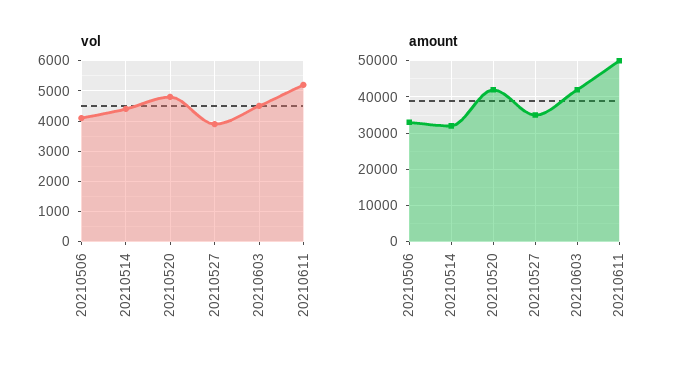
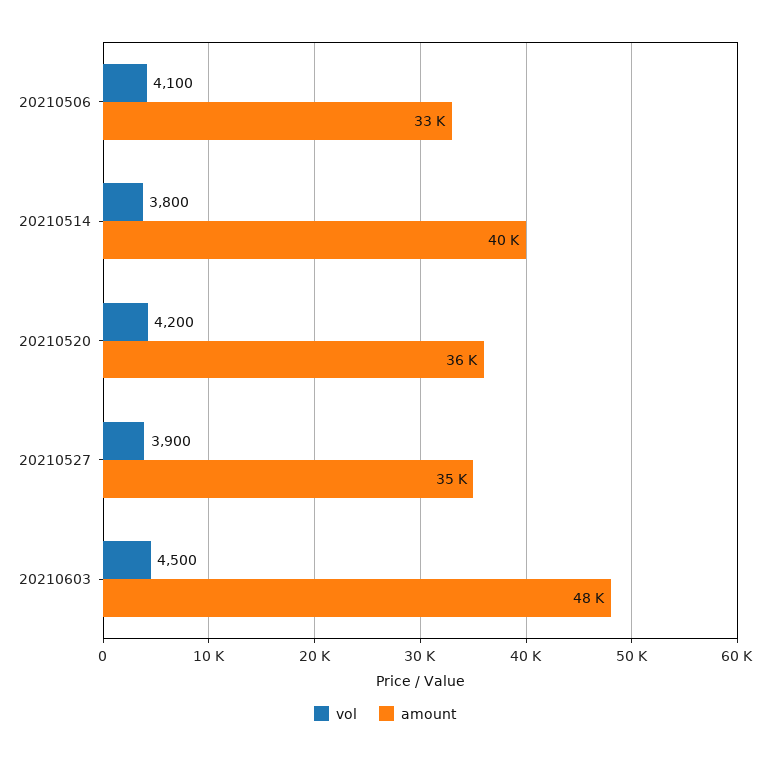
vol, 20210514: 4400 -> 3800
vol, 20210520: 4800 -> 4200
vol, 20210611: 5200 -> none
amount, 20210514: 32000 -> 40000
amount, 20210520: 42000 -> 36000
amount, 20210603: 42000 -> 48000
amount, 20210611: 50000 -> none

